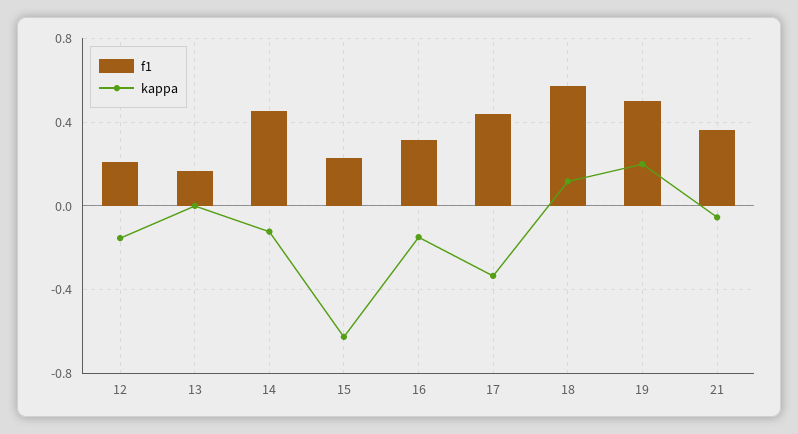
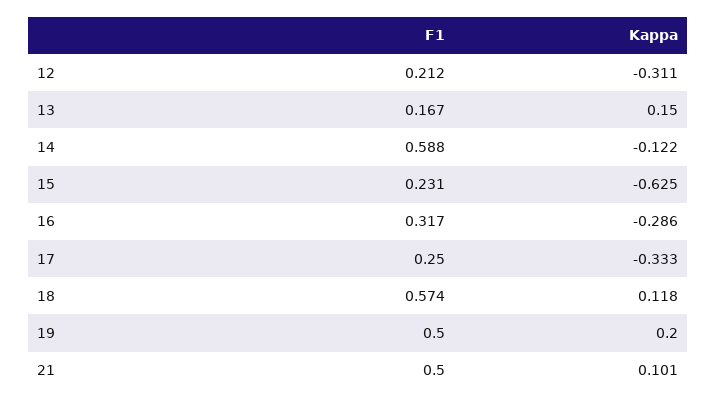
kappa, 12: -0.15 -> -0.311
kappa, 13: 0 -> 0.15
f1, 14: 0.45 -> 0.588
kappa, 16: -0.15 -> -0.286
f1, 17: 0.45 -> 0.25
f1, 21: 0.35 -> 0.5
kappa, 21: -0.05 -> 0.101

